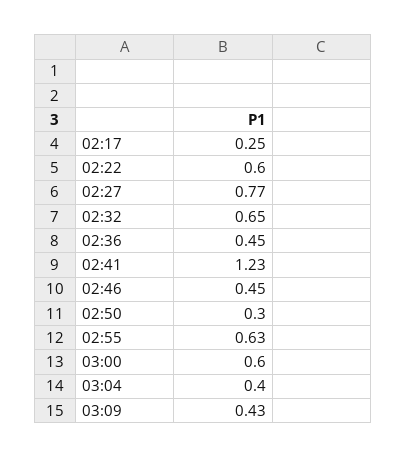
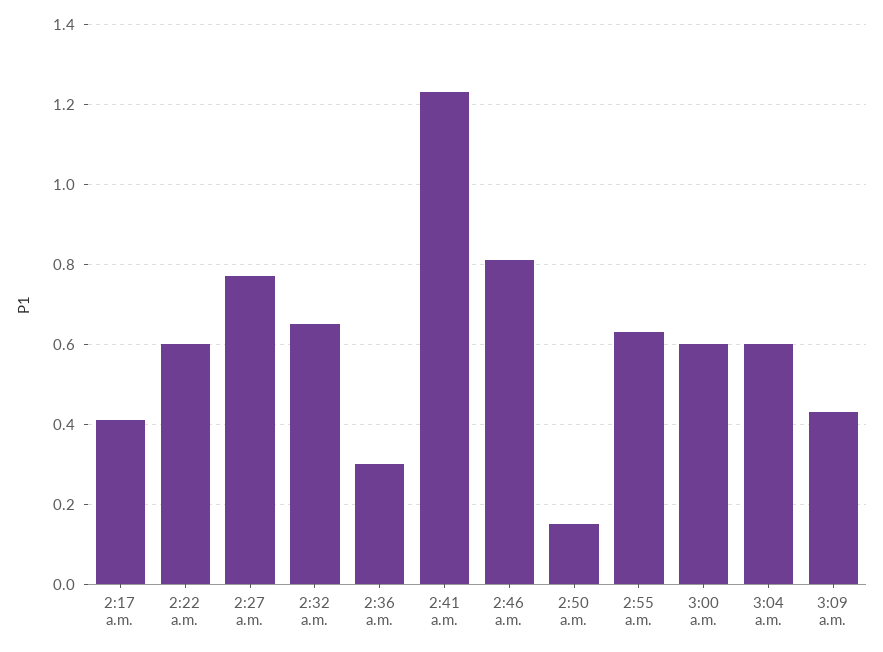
02:17: 0.25 -> 0.4
02:36: 0.45 -> 0.3
02:46: 0.45 -> 0.8
02:50: 0.3 -> 0.15
03:04: 0.4 -> 0.6

